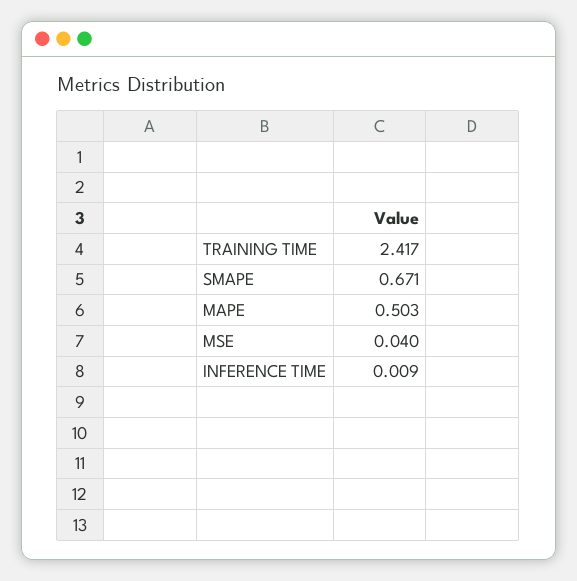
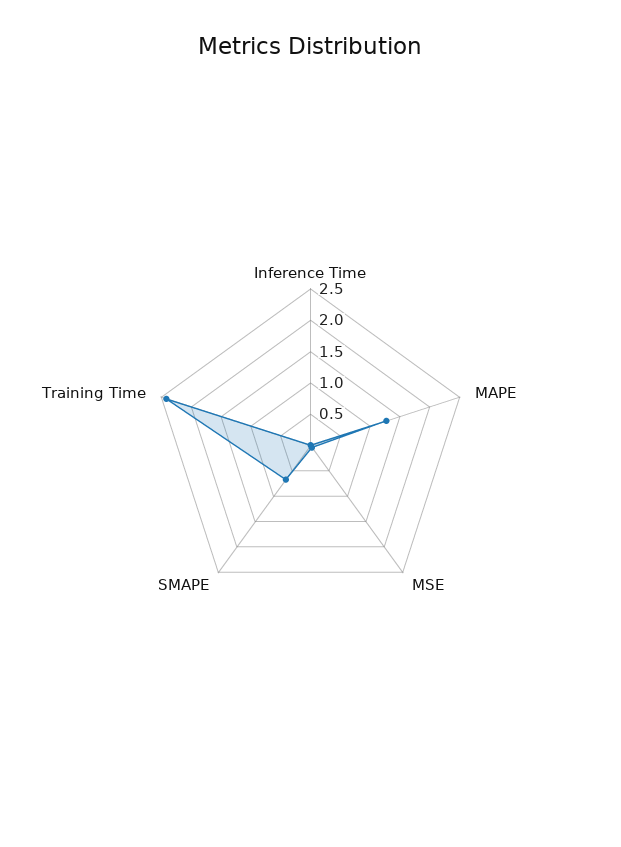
MAPE: 0.503 -> 1.25

